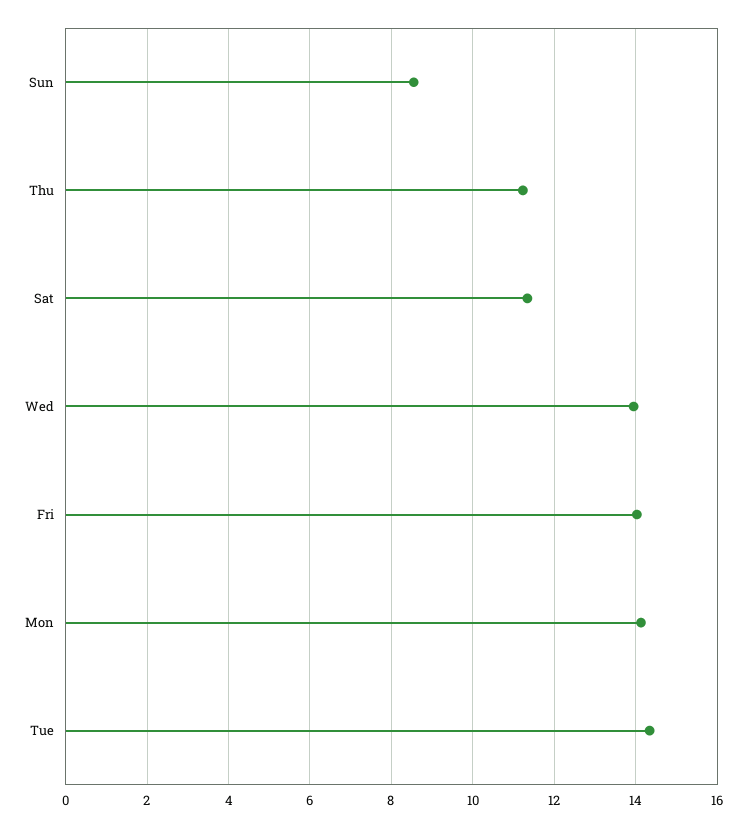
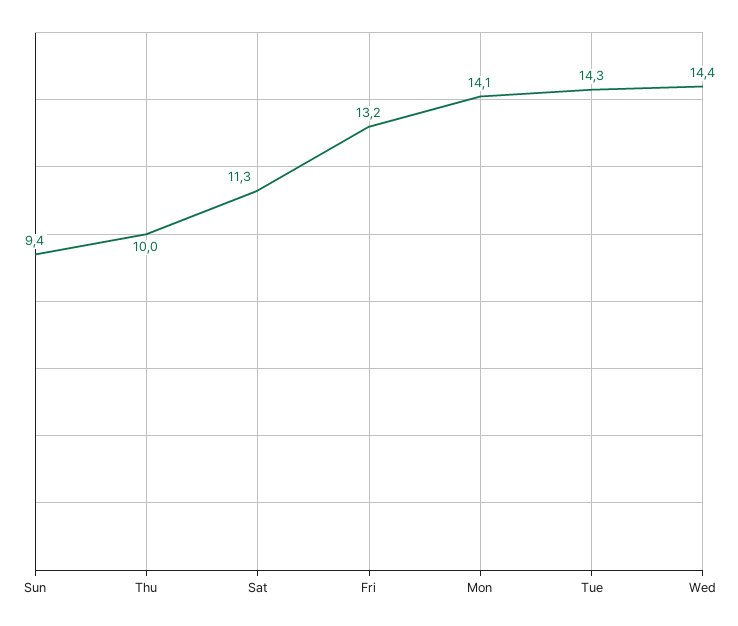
Sun: 8.6 -> 9.4
Thu: 11.2 -> 10
Wed: 14 -> 14.4
Fri: 14 -> 13.2

